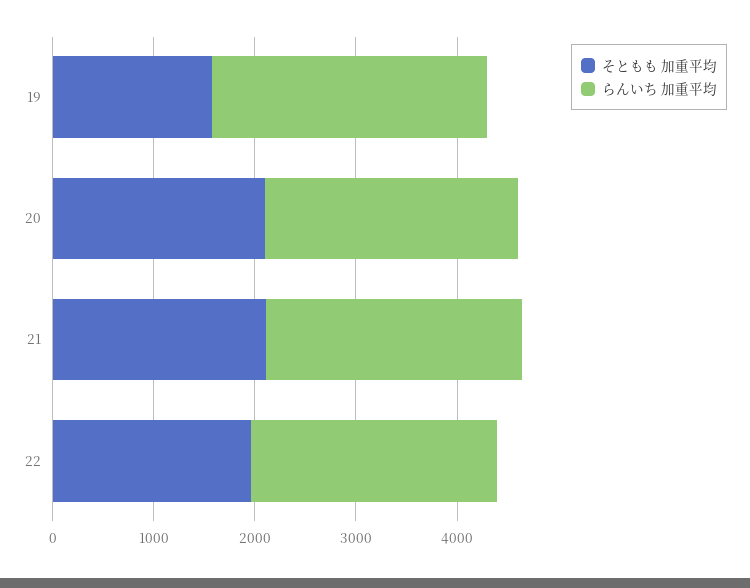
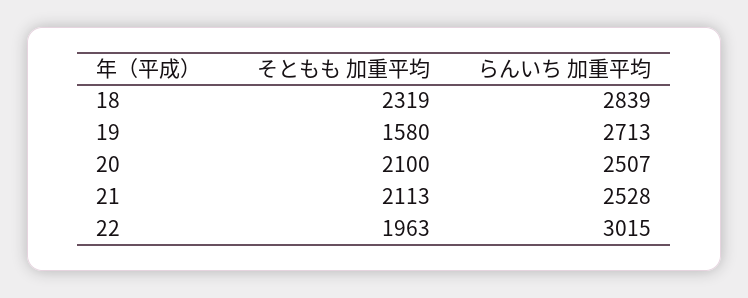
らんいち 加重平均, 22: 2400 -> 3015
そともも 加重平均, 18: none -> 2319
らんいち 加重平均, 18: none -> 2839

